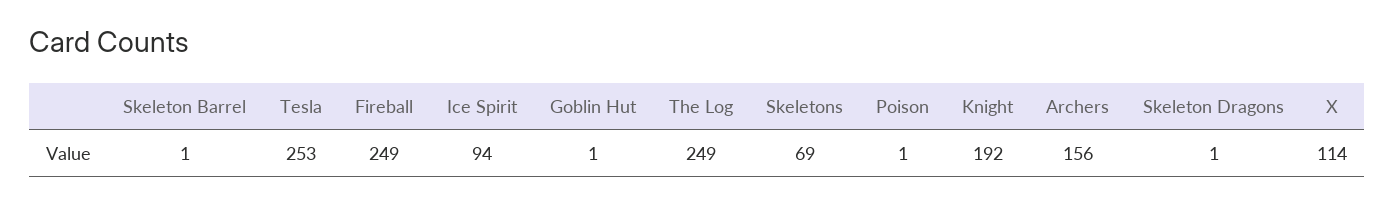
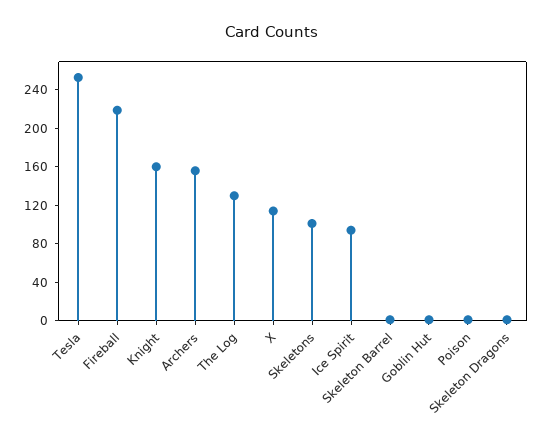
Fireball: 249 -> 220
The Log: 249 -> 130
Skeletons: 69 -> 100
Knight: 192 -> 160

